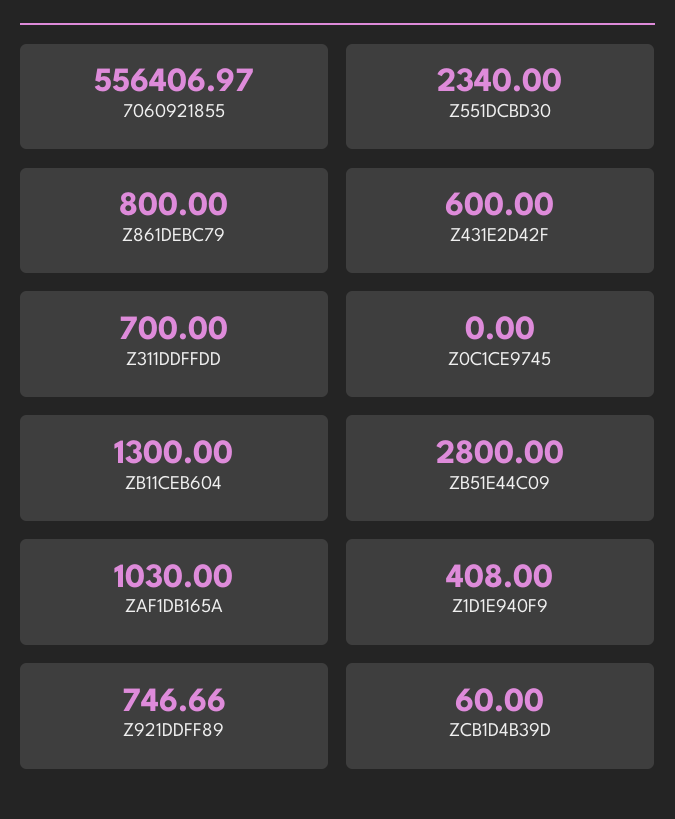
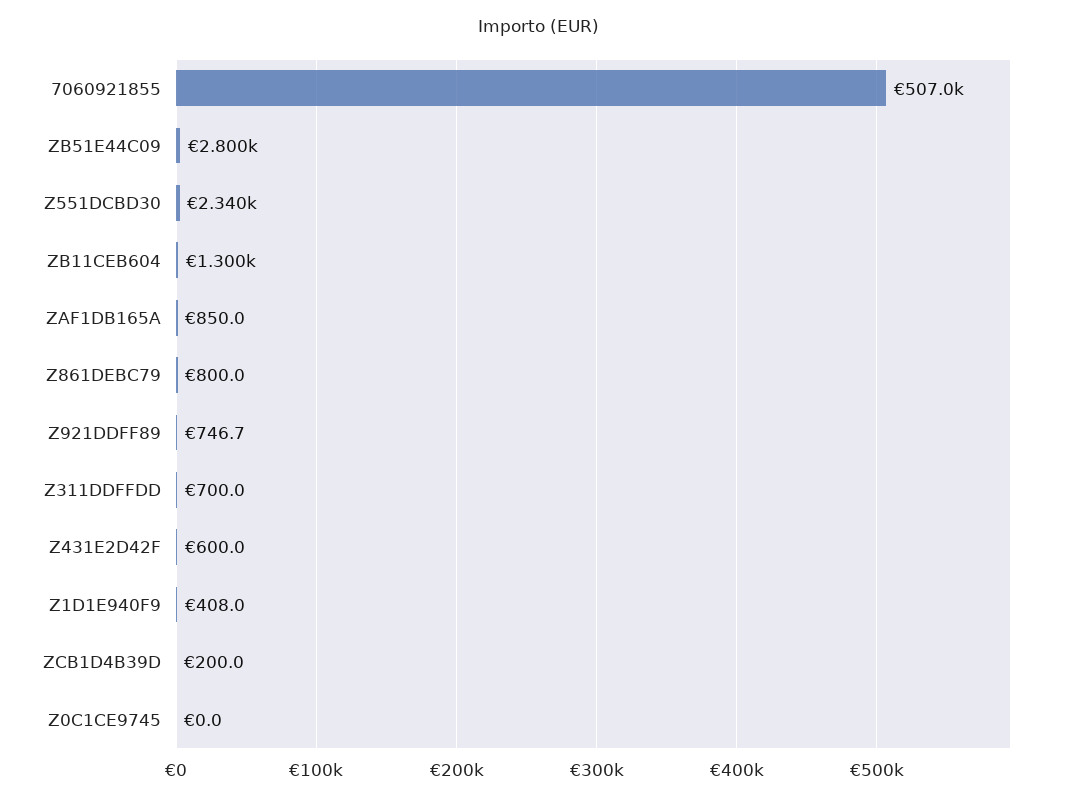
7060921855: 556406.97 -> 507000
ZAF1DB165A: 1030 -> 850
ZCB1D4B39D: 60 -> 200

